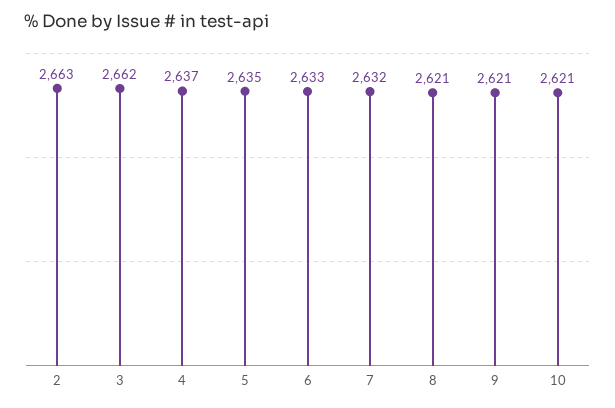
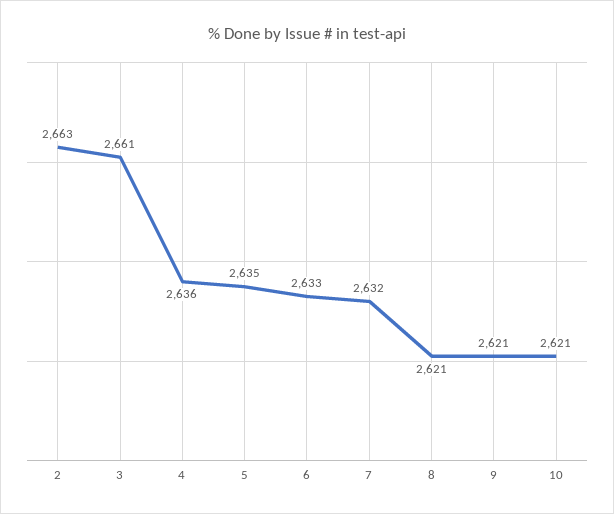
3: 2662 -> 2661
4: 2637 -> 2636

